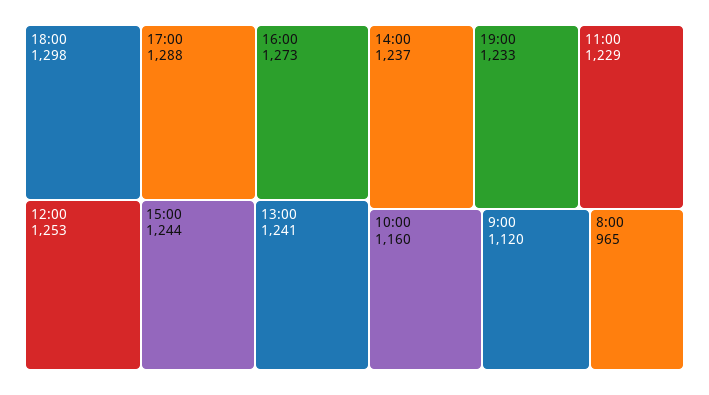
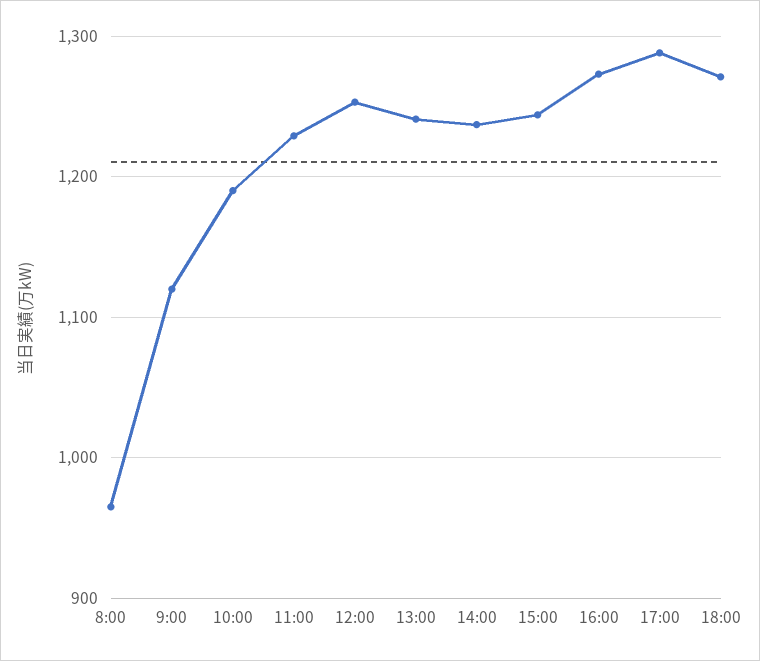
18:00: 1298 -> 1270
19:00: 1233 -> none
10:00: 1160 -> 1190

